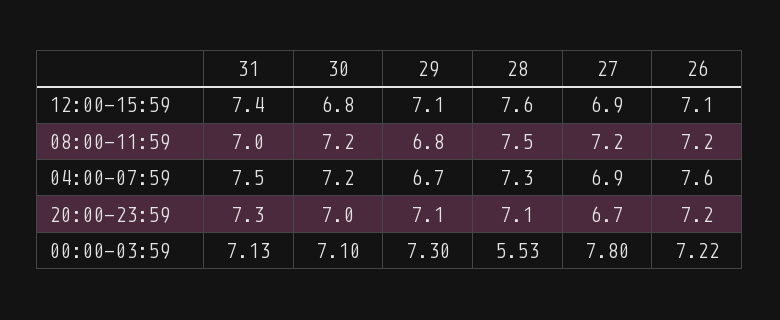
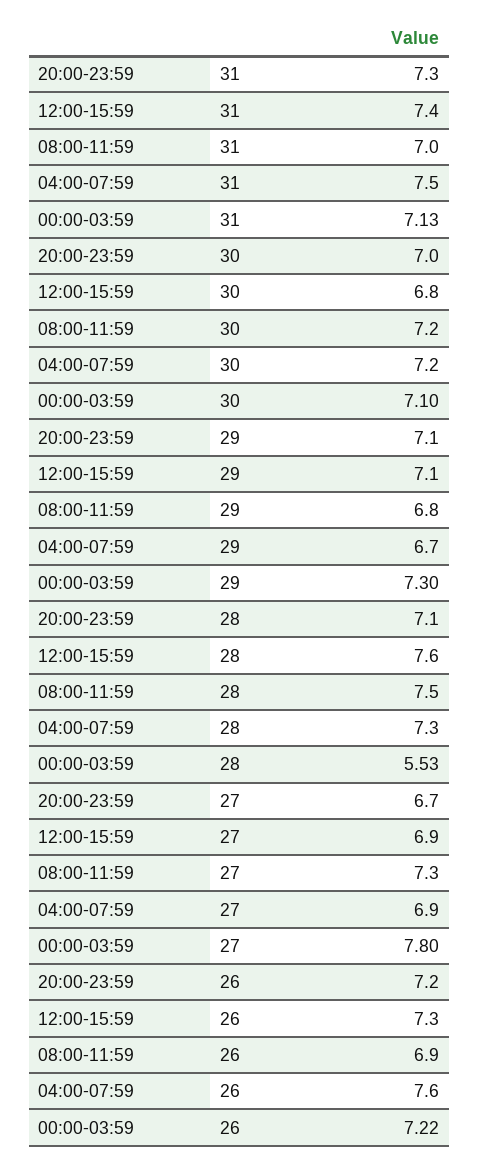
26, 12:00-15:59: 7.1 -> 7.3
27, 08:00-11:59: 7.2 -> 7.3
26, 08:00-11:59: 7.2 -> 6.9

